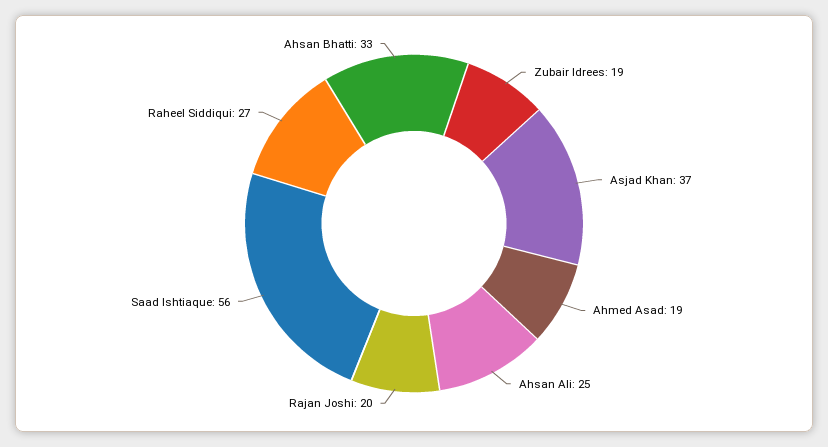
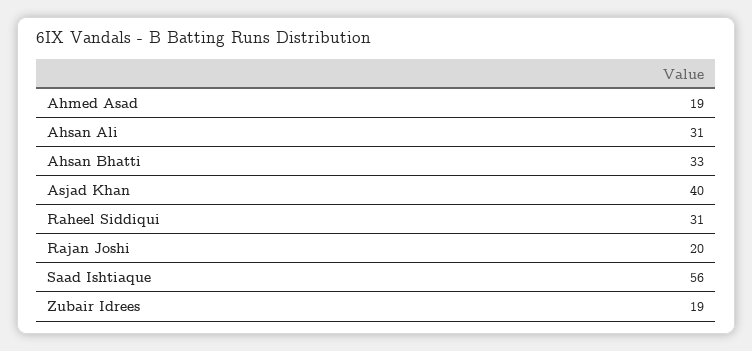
Asjad Khan: 37 -> 40
Ahsan Ali: 25 -> 31
Raheel Siddiqui: 27 -> 31

